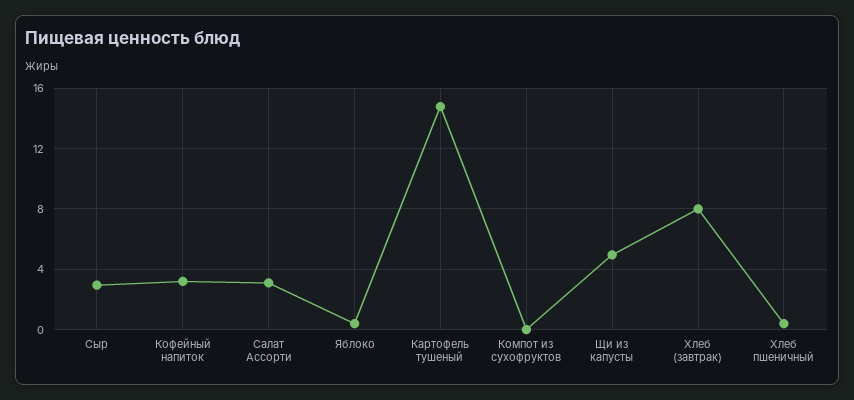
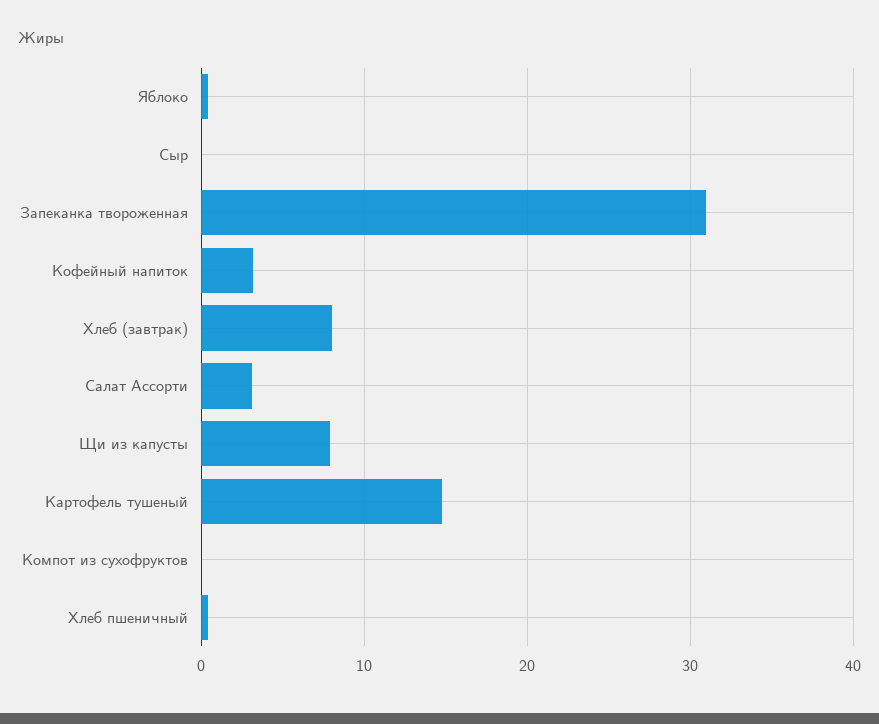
Сыр: 3 -> 0
Щи из капусты: 5 -> 8
Запеканка твороженная: none -> 31

